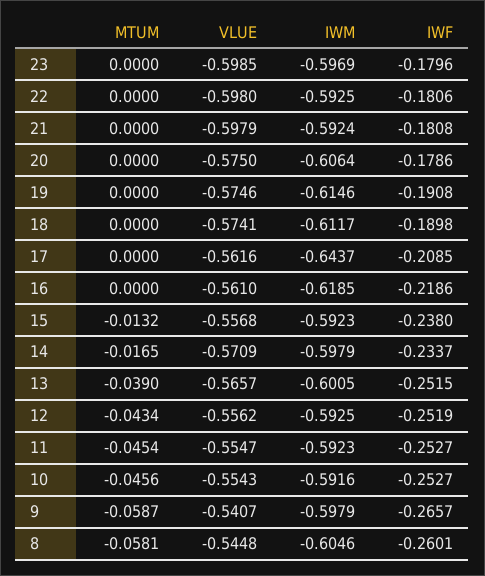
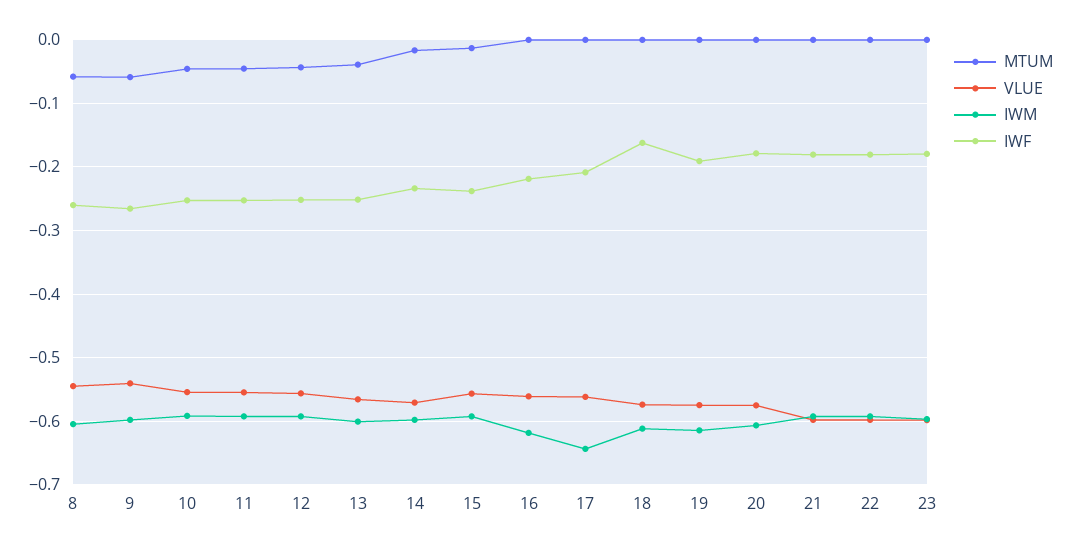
IWF, 18: -0.1898 -> -0.16

